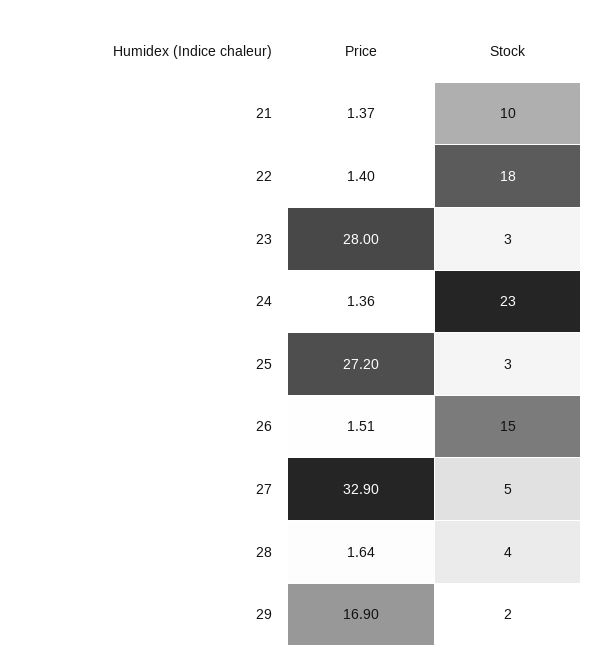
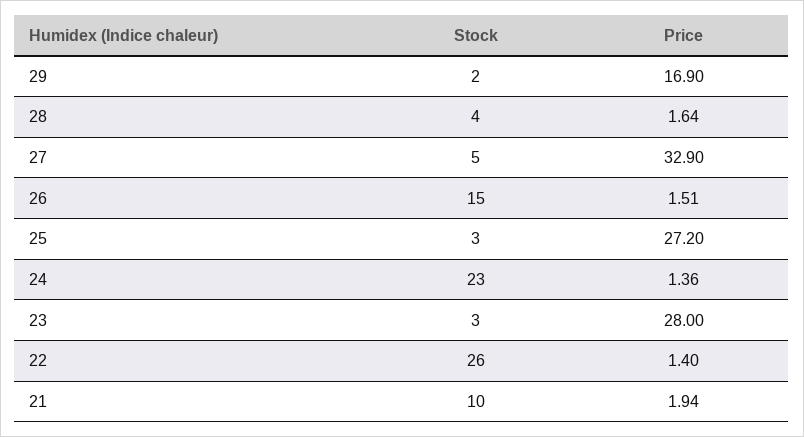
Price, 21: 1.37 -> 1.94
Stock, 22: 18 -> 26

